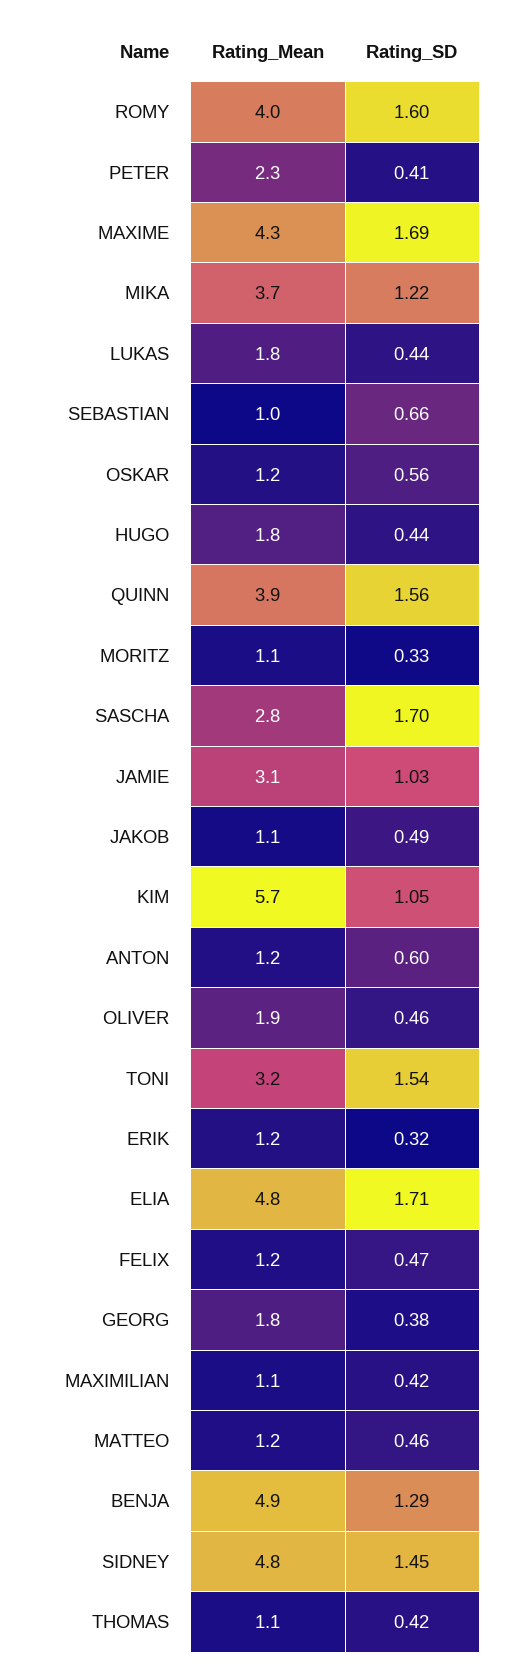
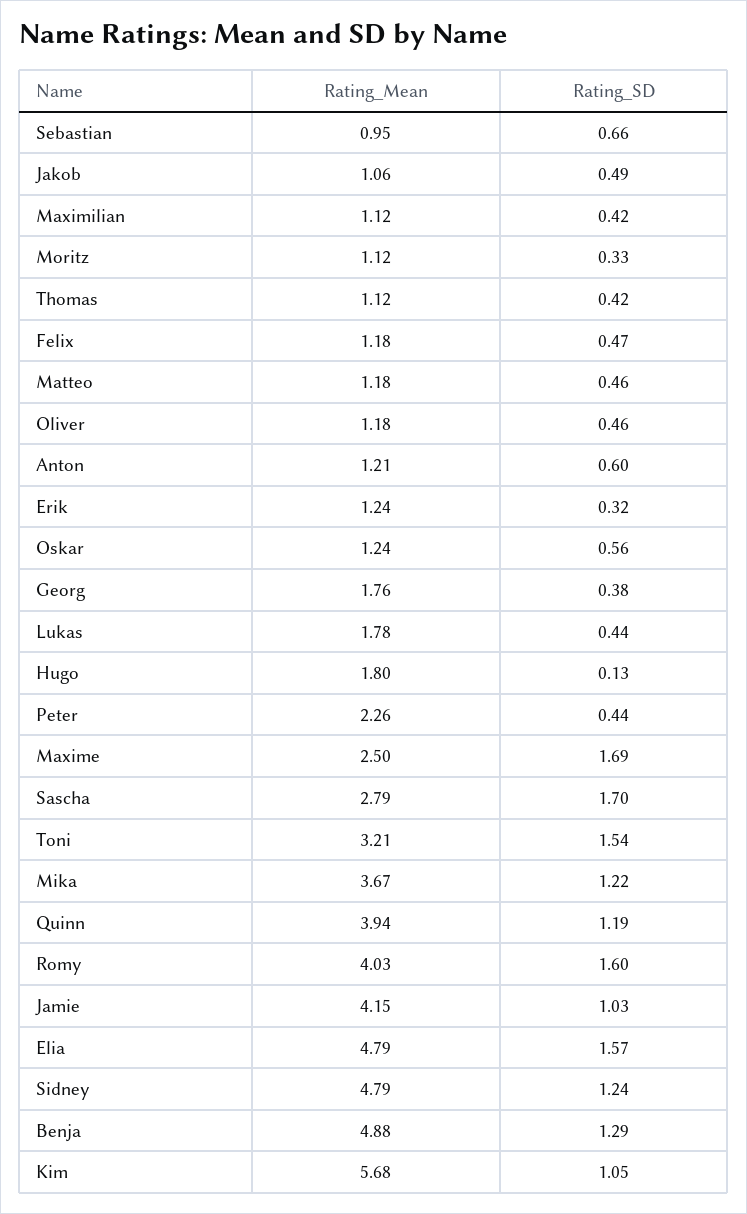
Rating_SD, PETER: 0.41 -> 0.44
Rating_Mean, MAXIME: 4.3 -> 2.5
Rating_SD, HUGO: 0.44 -> 0.13
Rating_SD, QUINN: 1.56 -> 1.19
Rating_Mean, JAMIE: 3.1 -> 4.15
Rating_Mean, OLIVER: 1.9 -> 1.18
Rating_SD, ELIA: 1.71 -> 1.57
Rating_SD, SIDNEY: 1.45 -> 1.24

